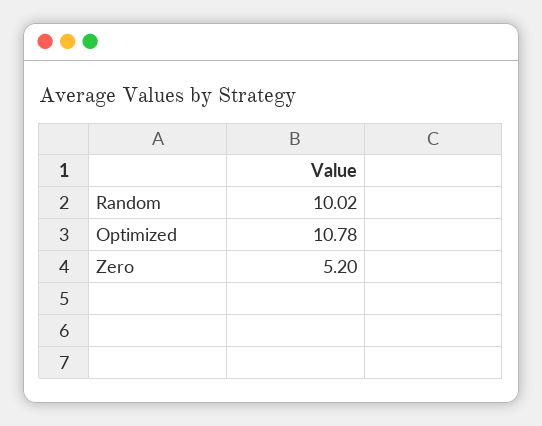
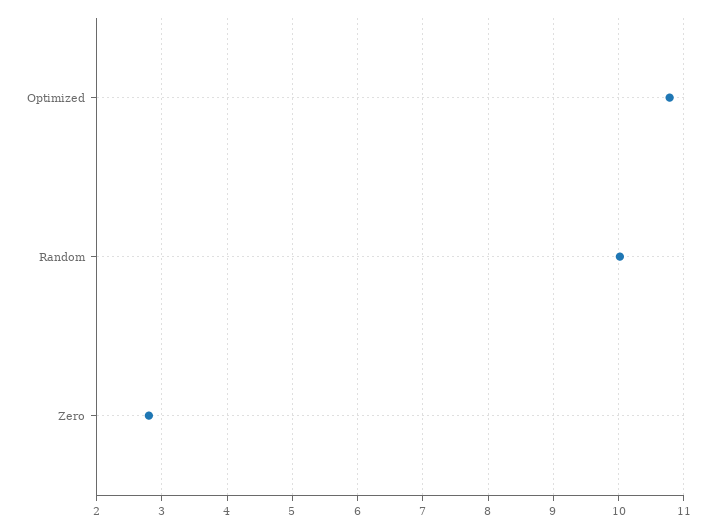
Zero: 5.2 -> 2.8

